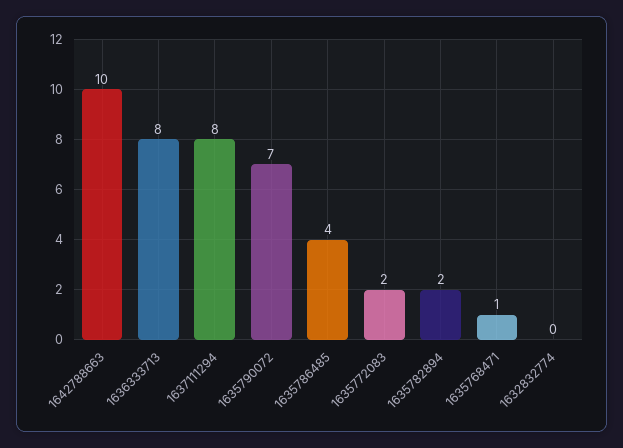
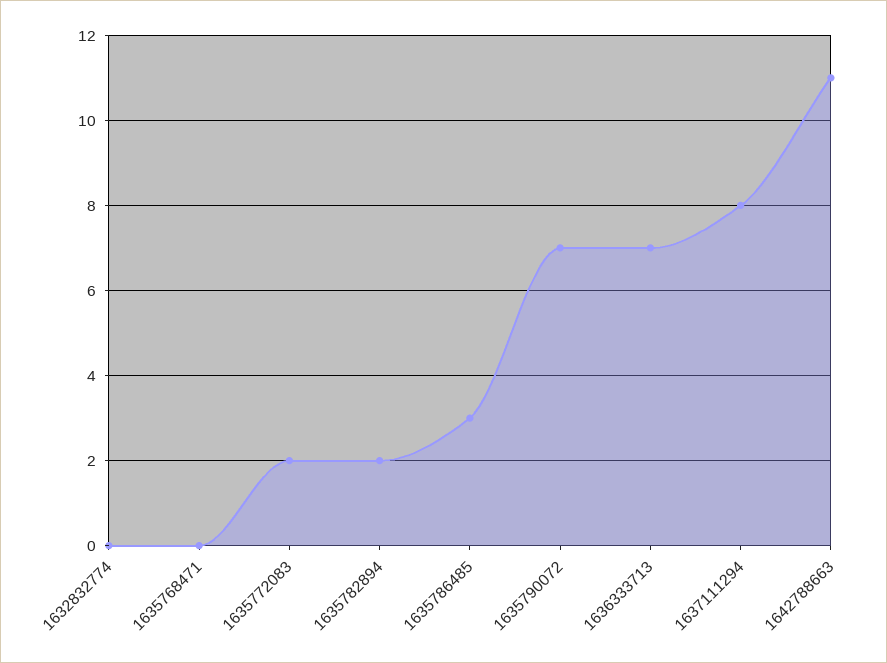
1642788663: 10 -> 11
1636333713: 8 -> 7
1635786485: 4 -> 3
1635768471: 1 -> 0

